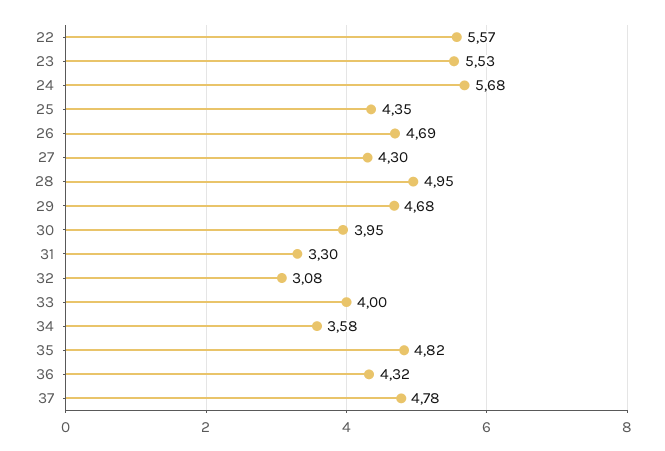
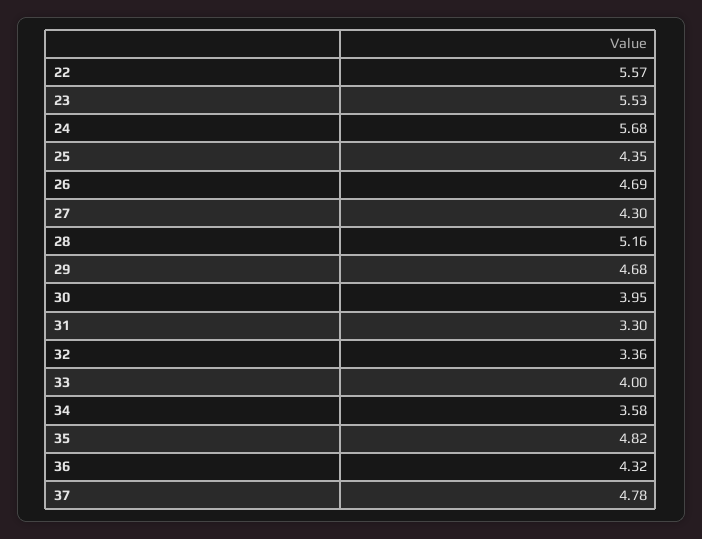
28: 4.95 -> 5.16
32: 3.08 -> 3.36

